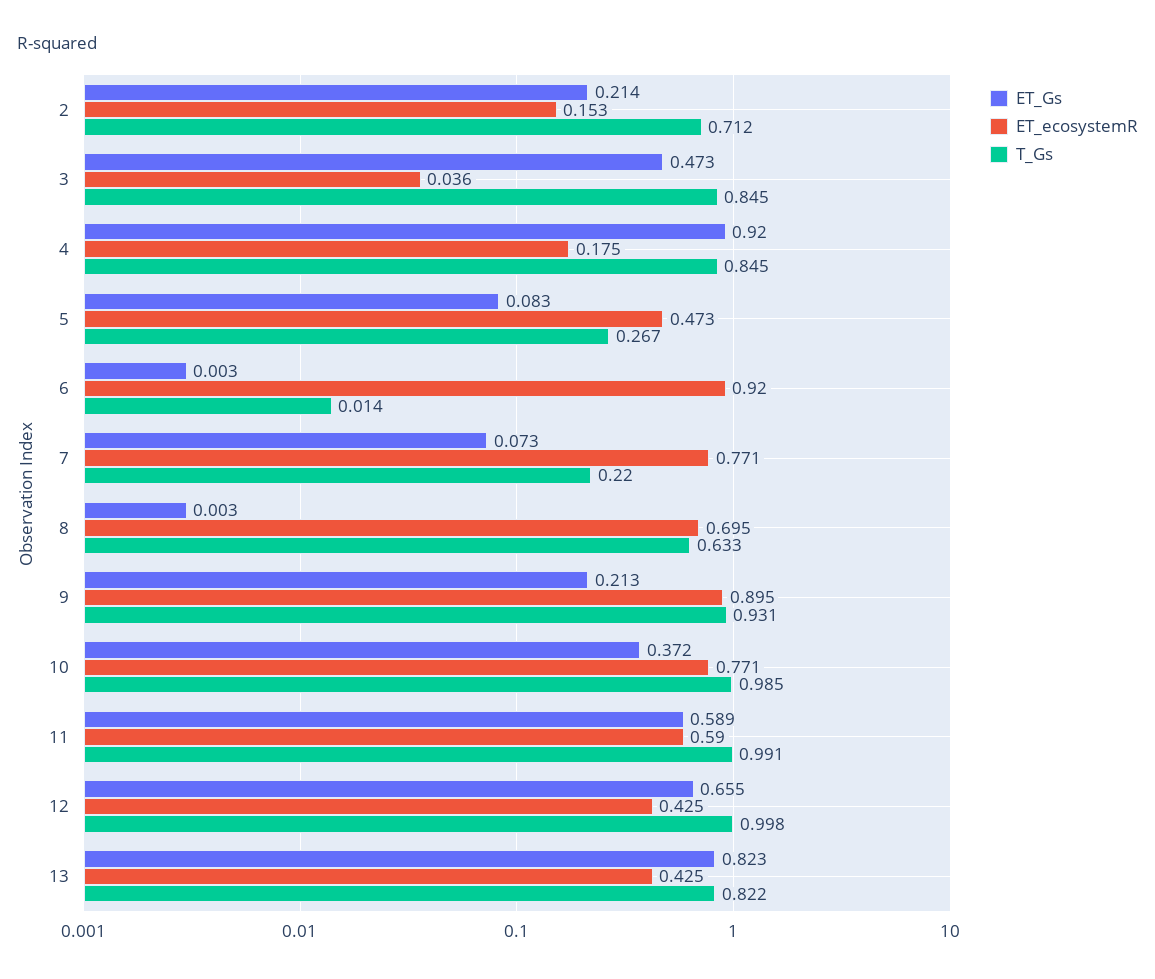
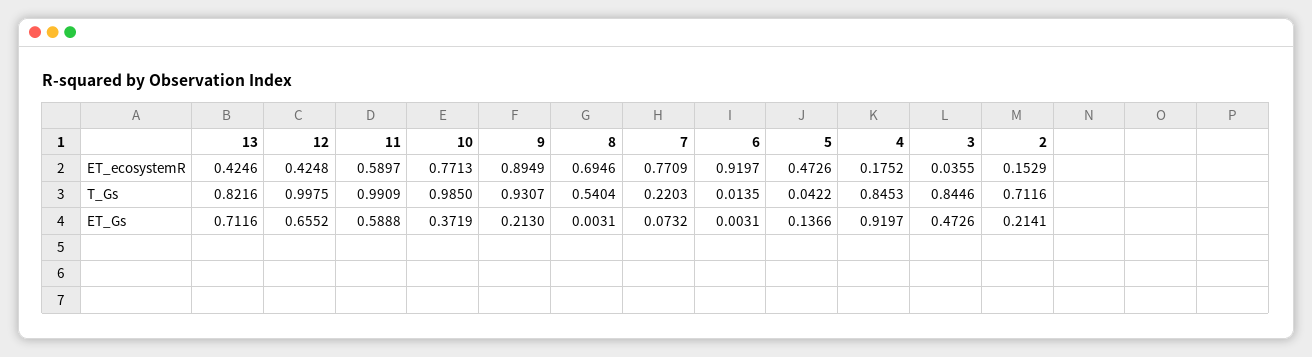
ET_Gs, 5: 0.083 -> 0.1366
T_Gs, 5: 0.267 -> 0.0422
T_Gs, 8: 0.633 -> 0.5404
ET_Gs, 13: 0.823 -> 0.7116

